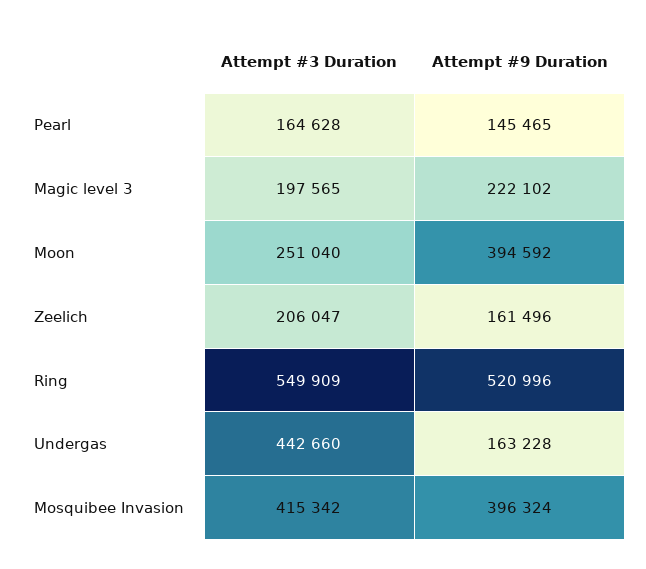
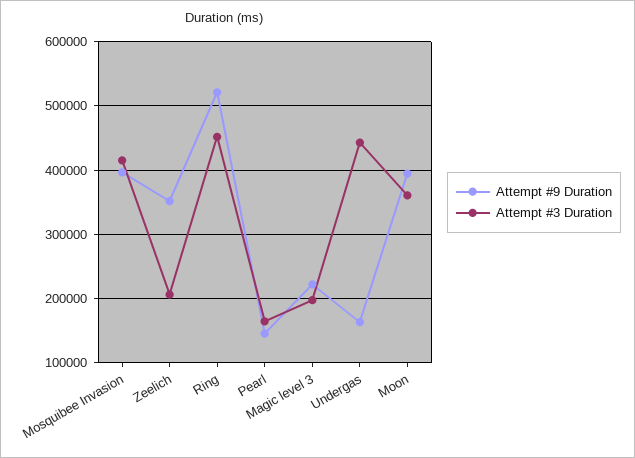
Attempt #3 Duration, Moon: 251040 -> 360000
Attempt #9 Duration, Zeelich: 161496 -> 350000
Attempt #3 Duration, Ring: 549909 -> 450000

